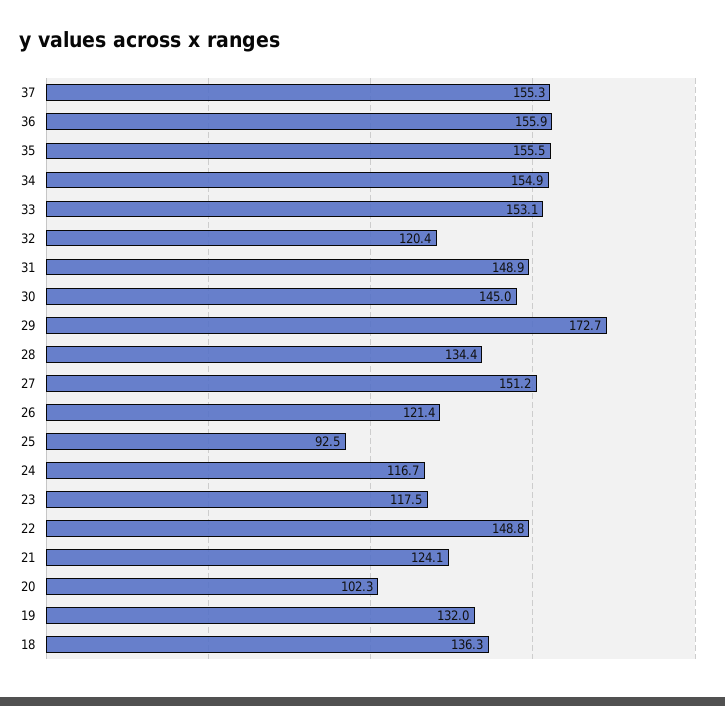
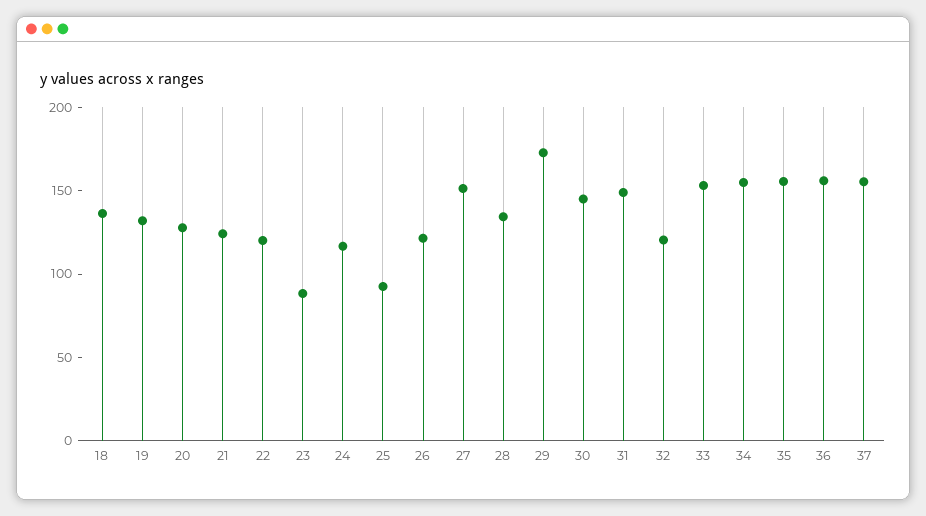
23: 117.5 -> 90
22: 148.8 -> 120
20: 102.3 -> 130

